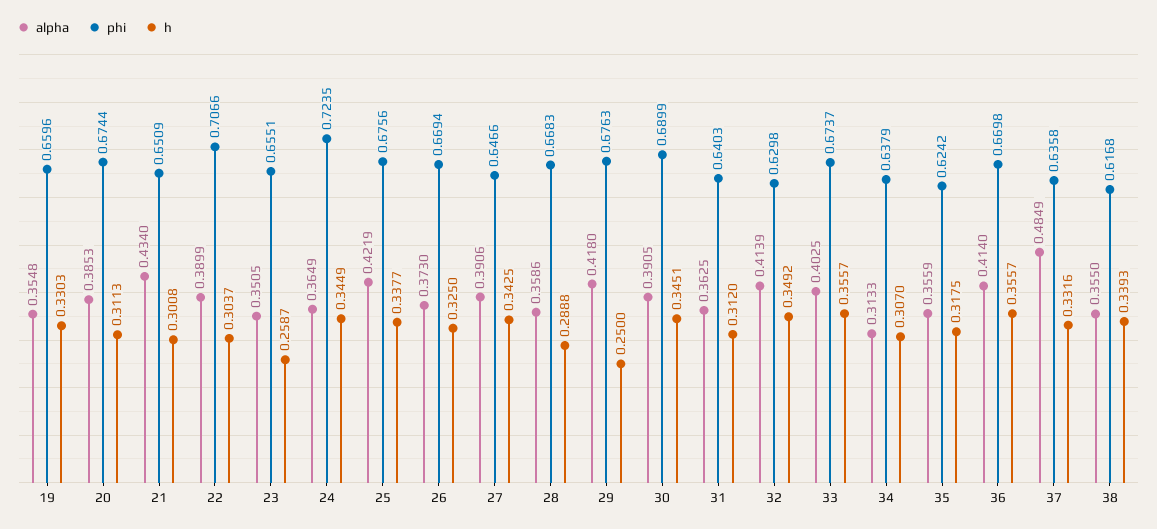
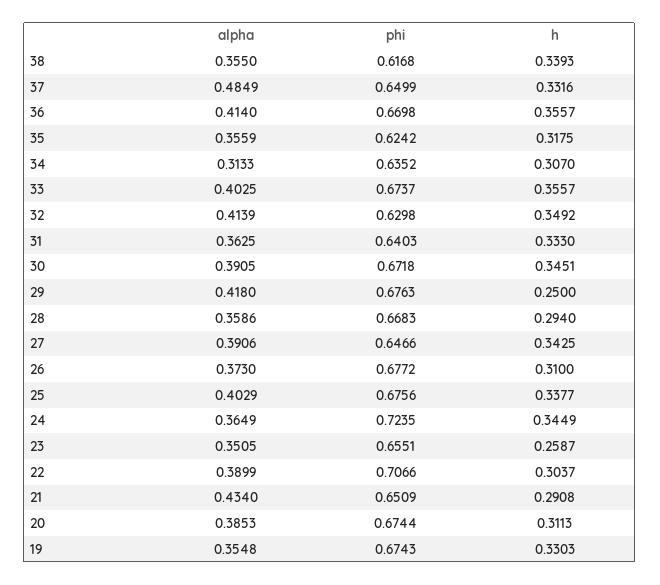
phi, 19: 0.6596 -> 0.6743
h, 21: 0.3008 -> 0.2908
alpha, 25: 0.4219 -> 0.4029
phi, 26: 0.6694 -> 0.6772
h, 26: 0.325 -> 0.31
h, 28: 0.2888 -> 0.294
phi, 30: 0.6899 -> 0.6718
h, 31: 0.312 -> 0.333
phi, 34: 0.6379 -> 0.6352
phi, 37: 0.6358 -> 0.6499

